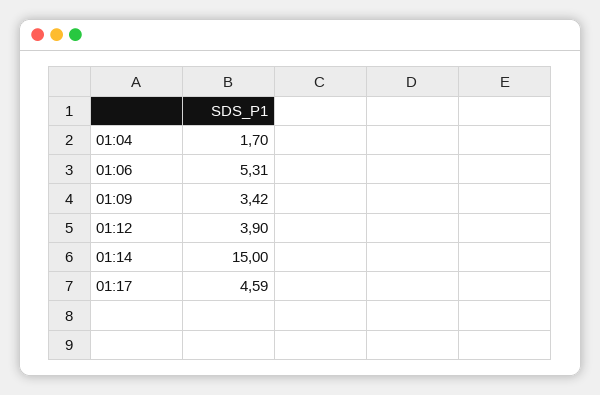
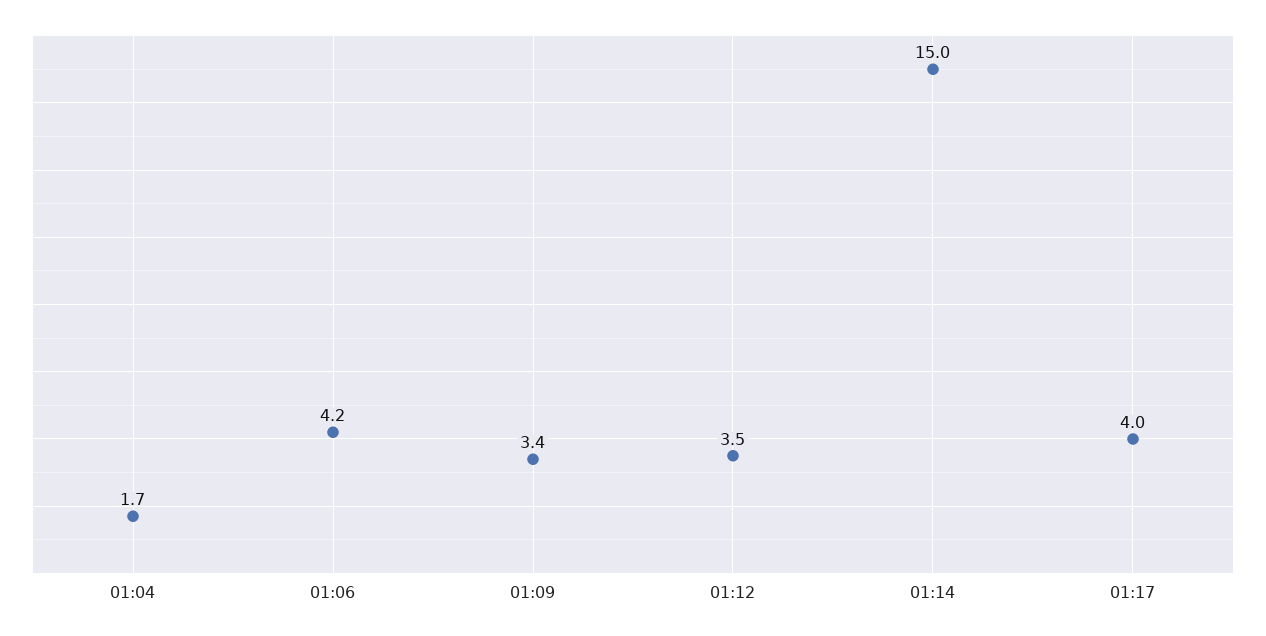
01:06: 5.31 -> 4.2
01:12: 3.9 -> 3.5
01:17: 4.59 -> 4

